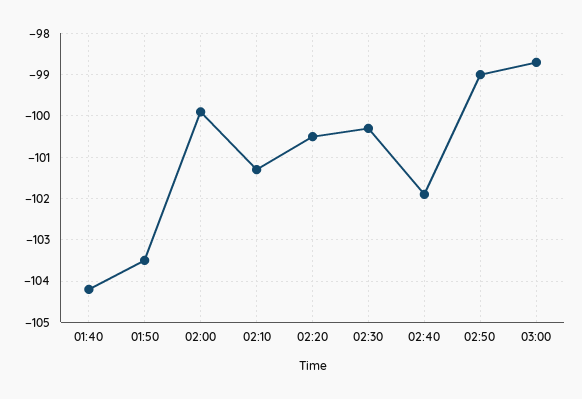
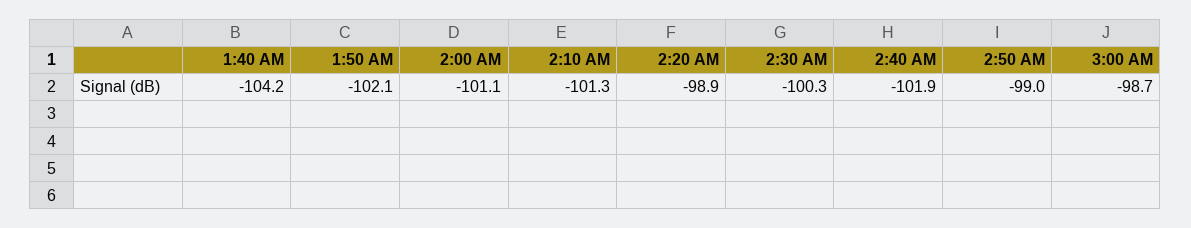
01:50: -103.5 -> -102.1
02:00: -100 -> -101.1
02:20: -100.5 -> -98.9

